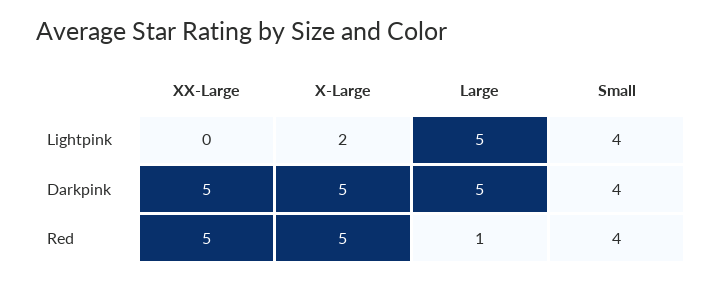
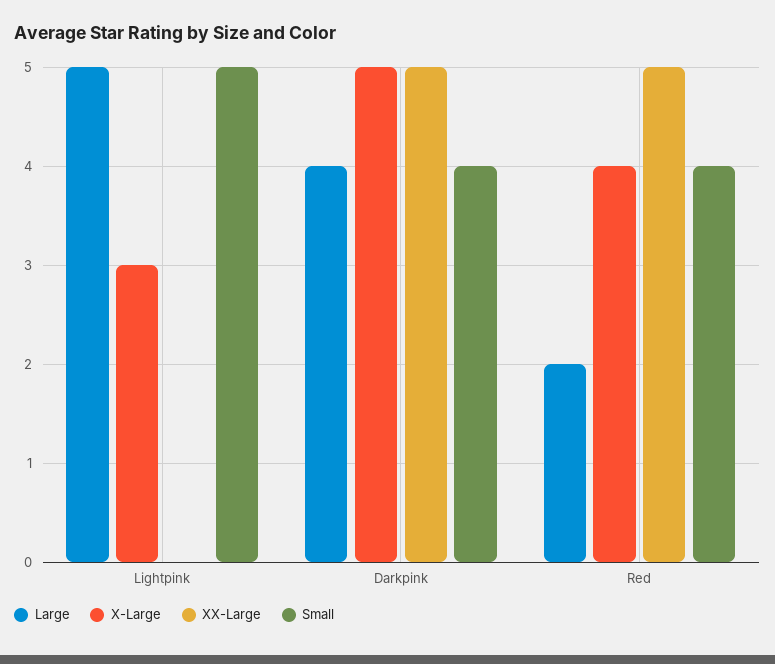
X-Large, Lightpink: 2 -> 3
Small, Lightpink: 4 -> 5
Large, Darkpink: 5 -> 4
X-Large, Red: 5 -> 4
Large, Red: 1 -> 2

